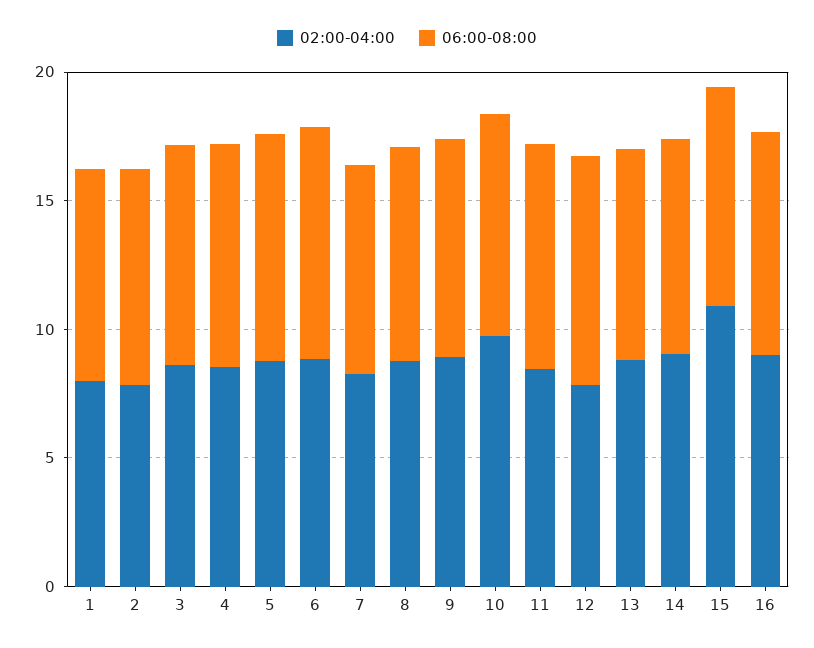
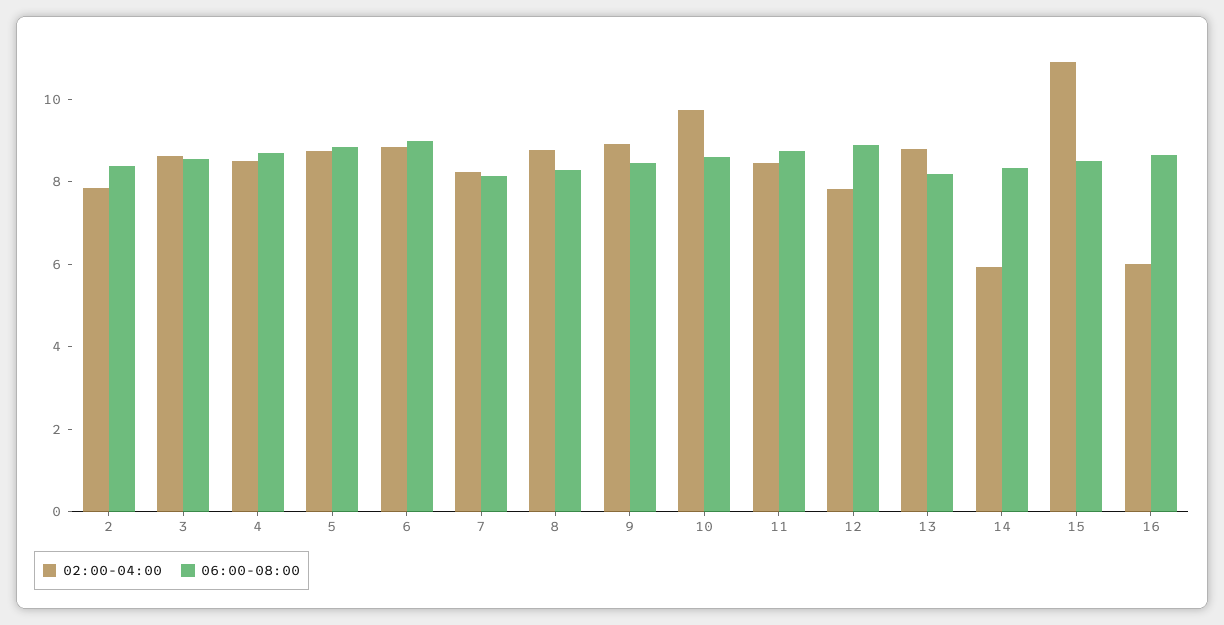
02:00-04:00, 1: 8 -> none
06:00-08:00, 1: 8 -> none
02:00-04:00, 14: 9 -> 6
02:00-04:00, 16: 9 -> 6

